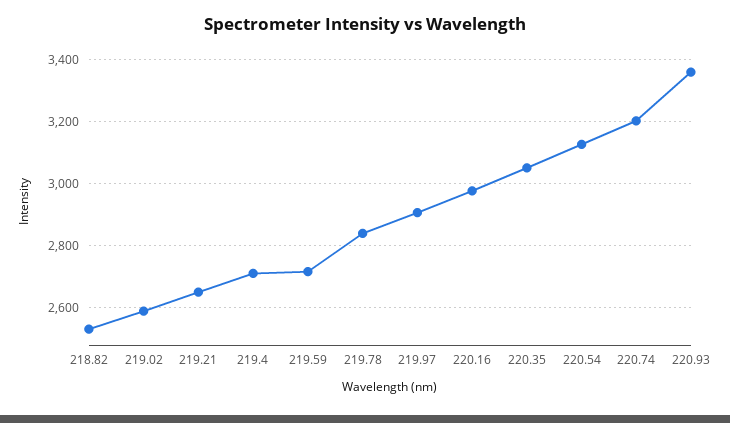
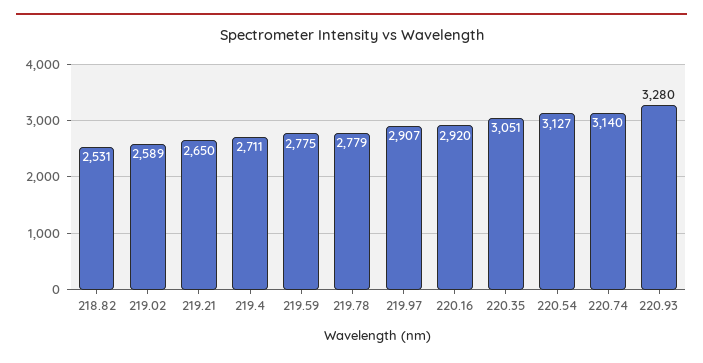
219.59: 2720 -> 2775
219.78: 2840 -> 2779
220.16: 2980 -> 2920
220.74: 3200 -> 3140
220.93: 3360 -> 3280

